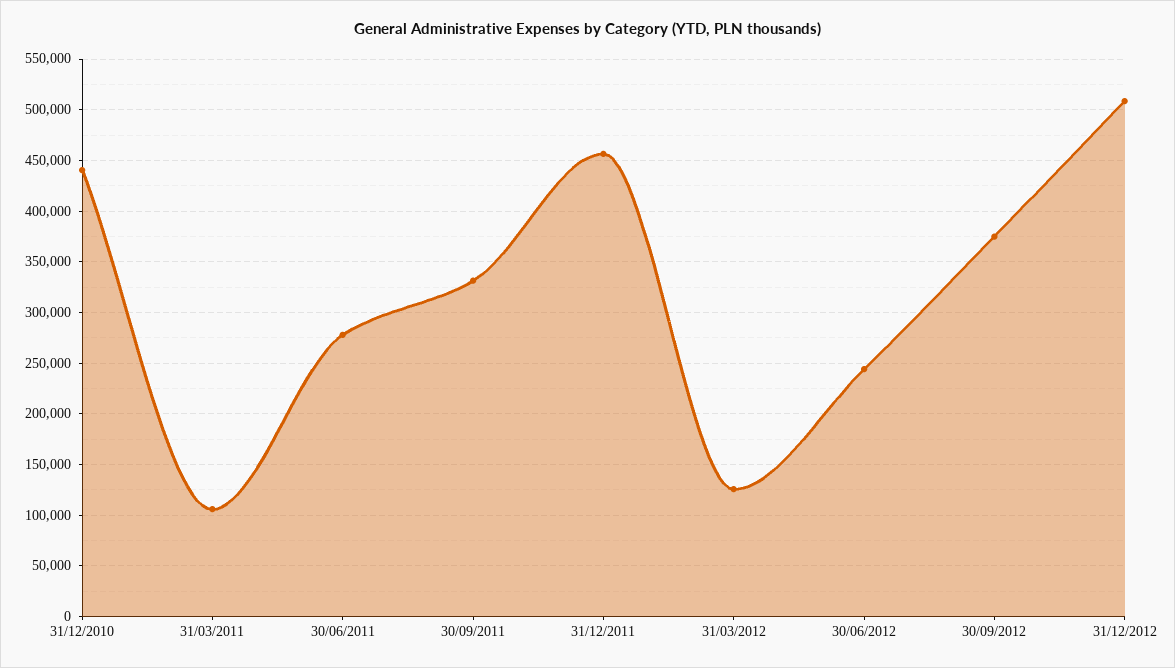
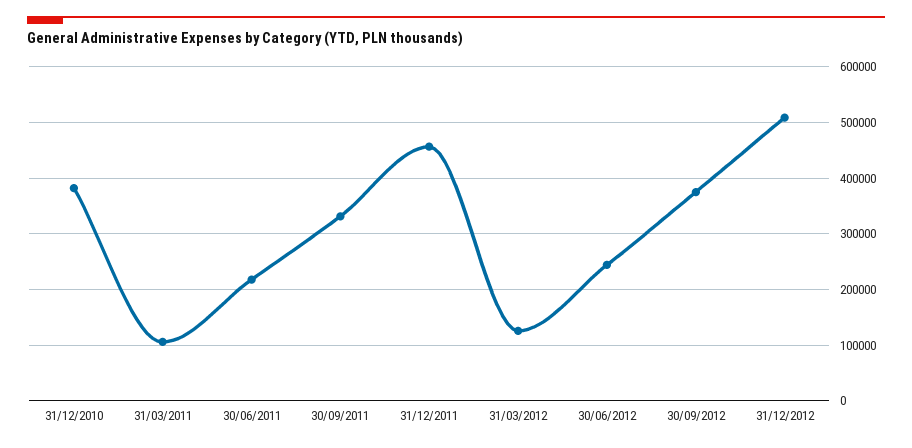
31/12/2010: 440000 -> 380000
30/06/2011: 280000 -> 220000

